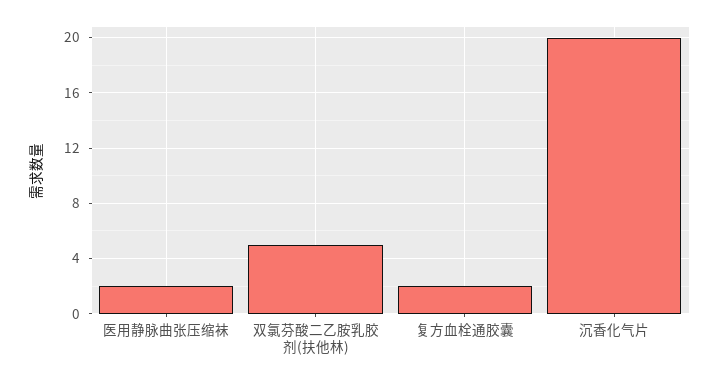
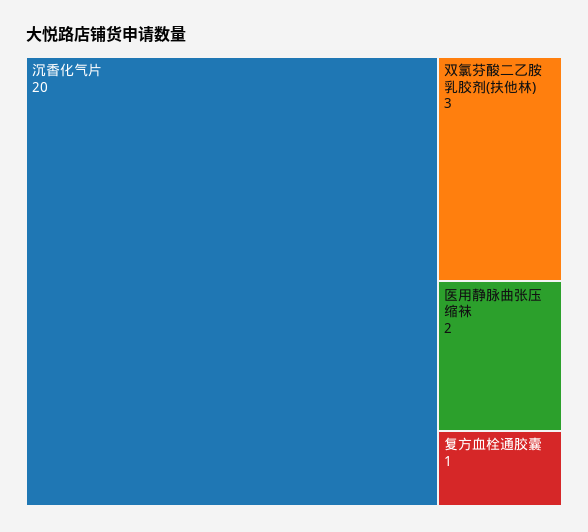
双氯芬酸二乙胺乳胶剂(扶他林): 5 -> 3
复方血栓通胶囊: 2 -> 1

